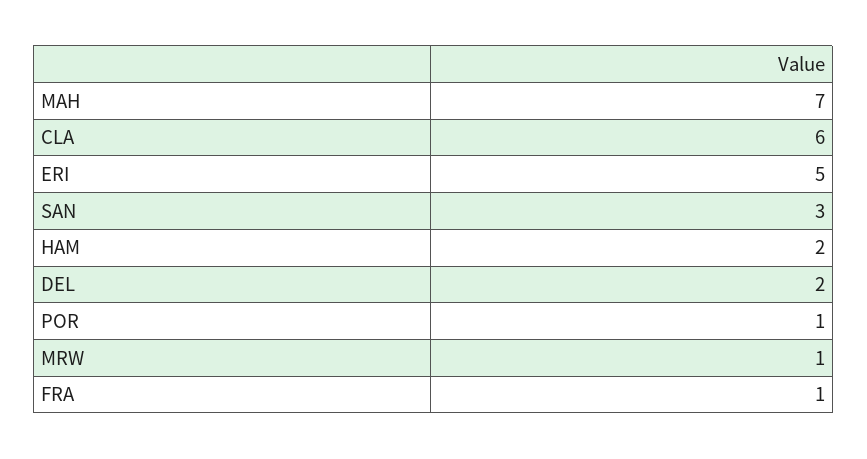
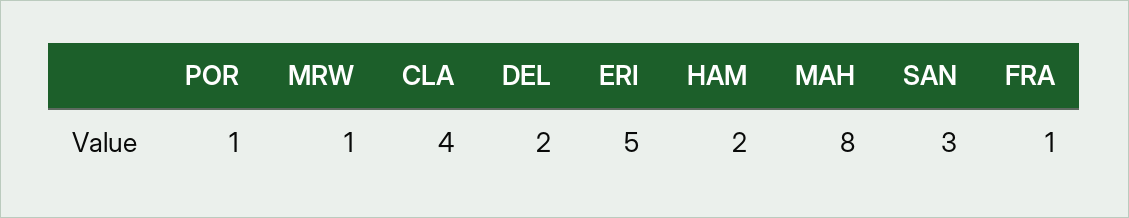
MAH: 7 -> 8
CLA: 6 -> 4

